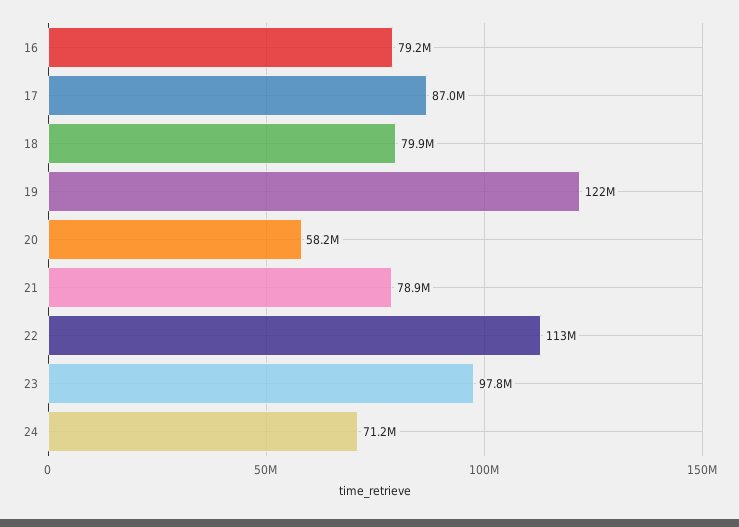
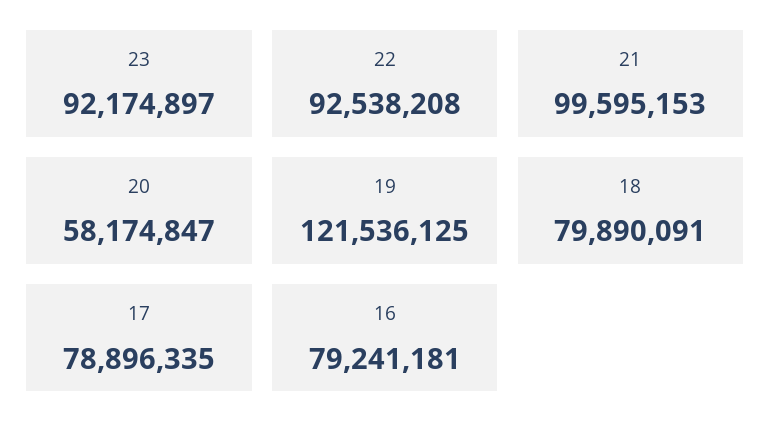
17: 87000000 -> 78896335
21: 78900000 -> 99595153
22: 113000000 -> 92538208
23: 97800000 -> 92174897
24: 71200000 -> none

